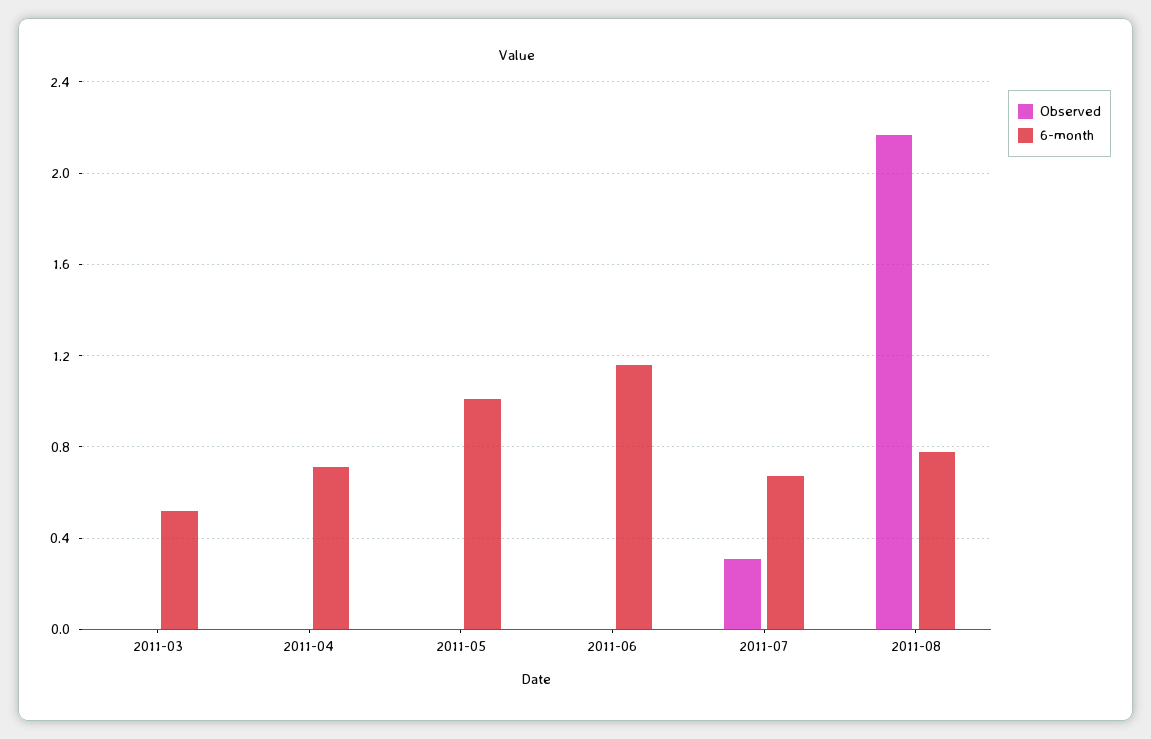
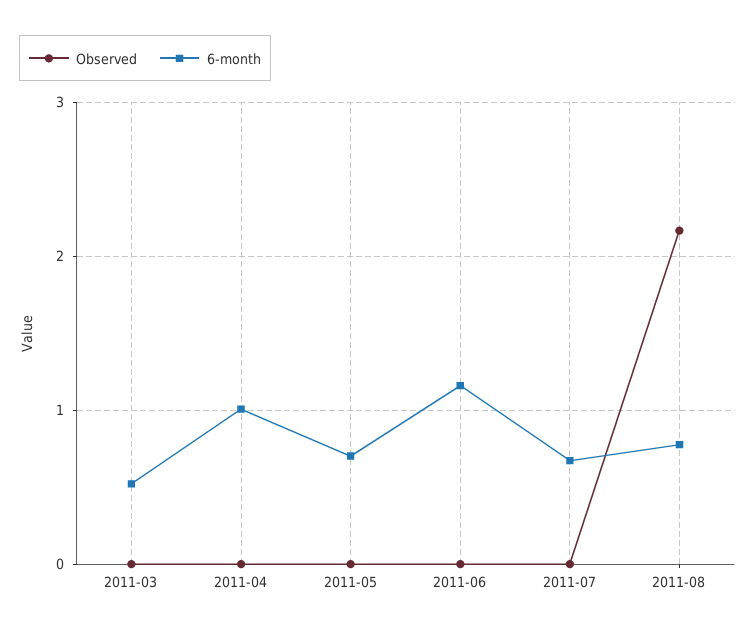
6-month, 2011-04: 0.7 -> 1
6-month, 2011-05: 1 -> 0.7
Observed, 2011-07: 0.3 -> 0

